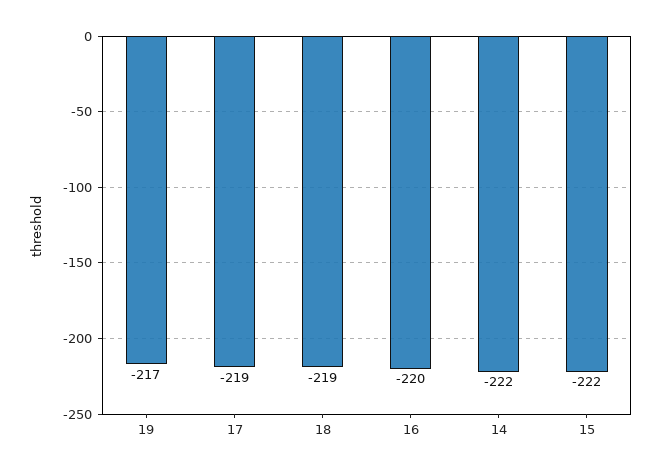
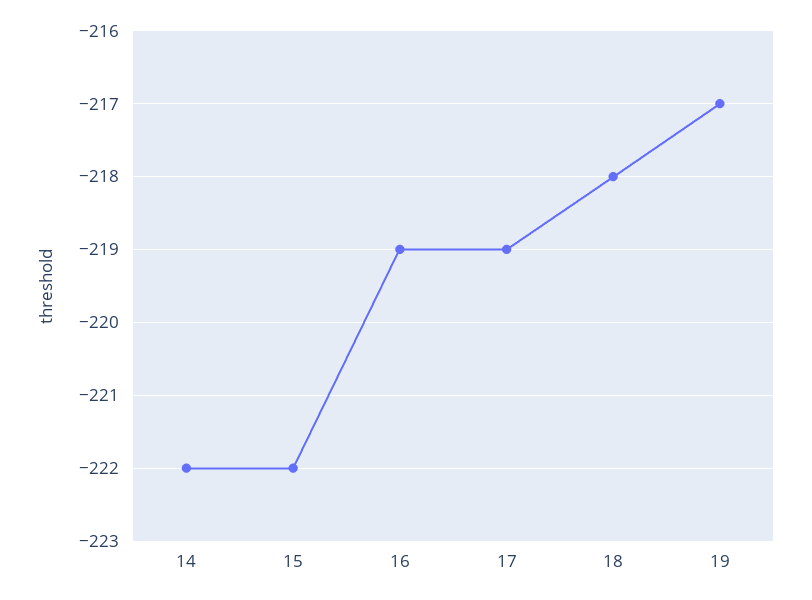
18: -219 -> -218
16: -220 -> -219

